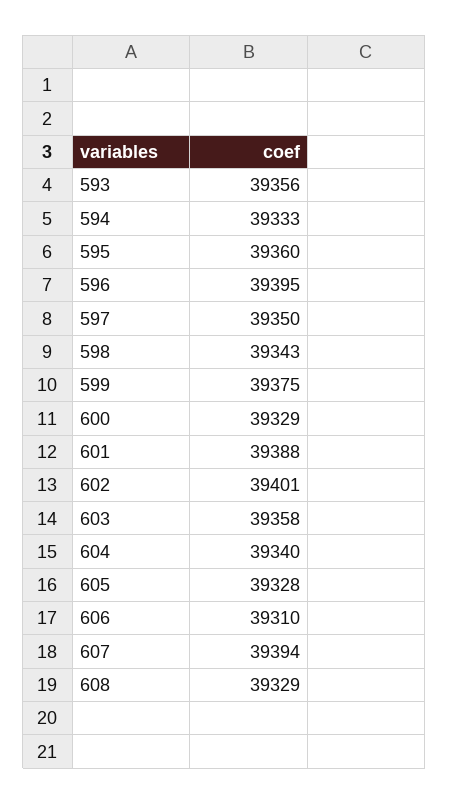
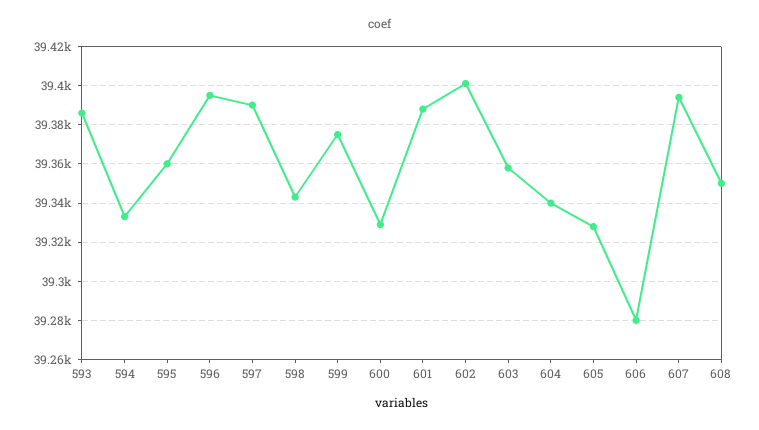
593: 39356 -> 39385
597: 39350 -> 39390
606: 39310 -> 39280
608: 39329 -> 39350

